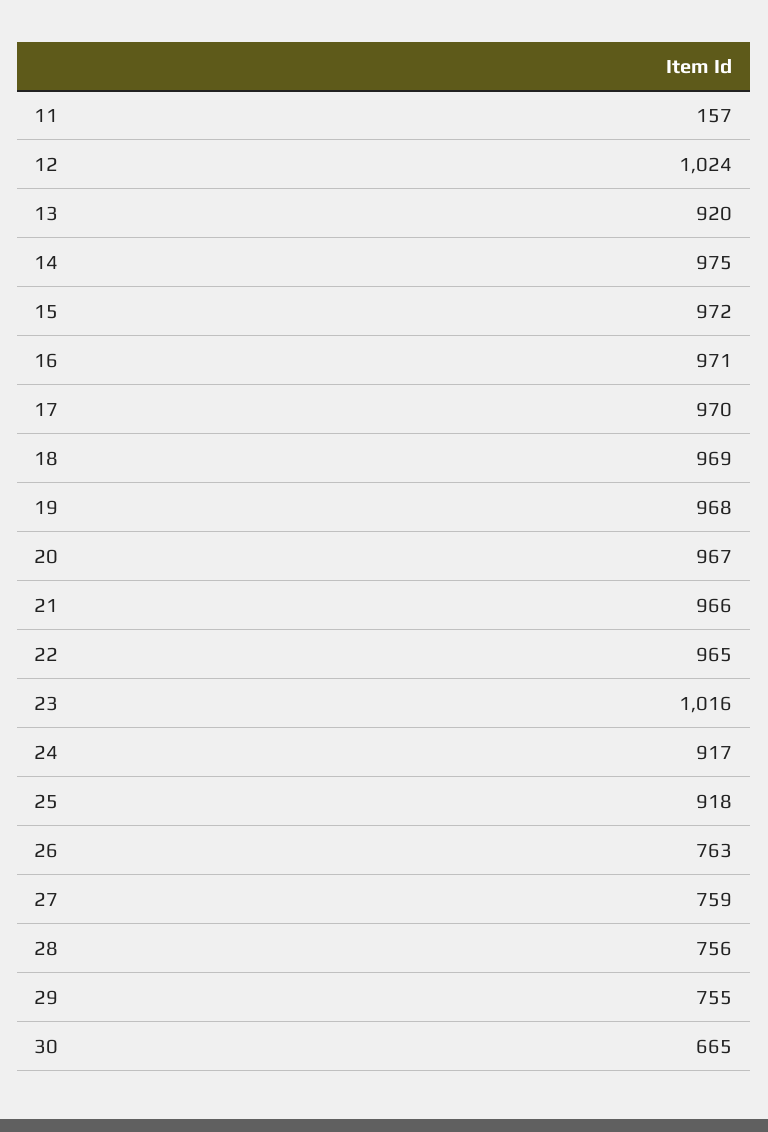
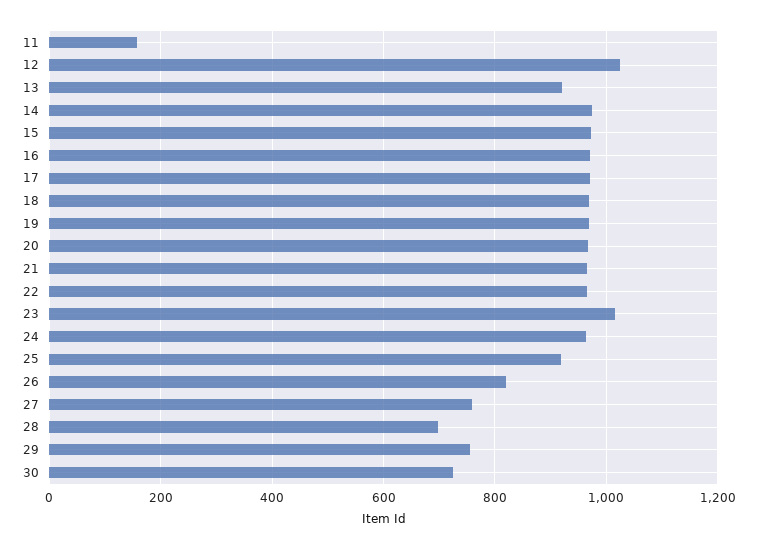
24: 917 -> 960
26: 763 -> 820
28: 756 -> 700
30: 665 -> 720

